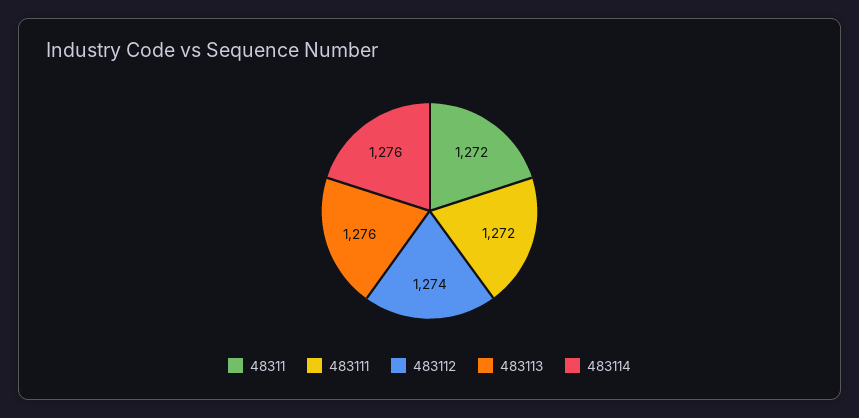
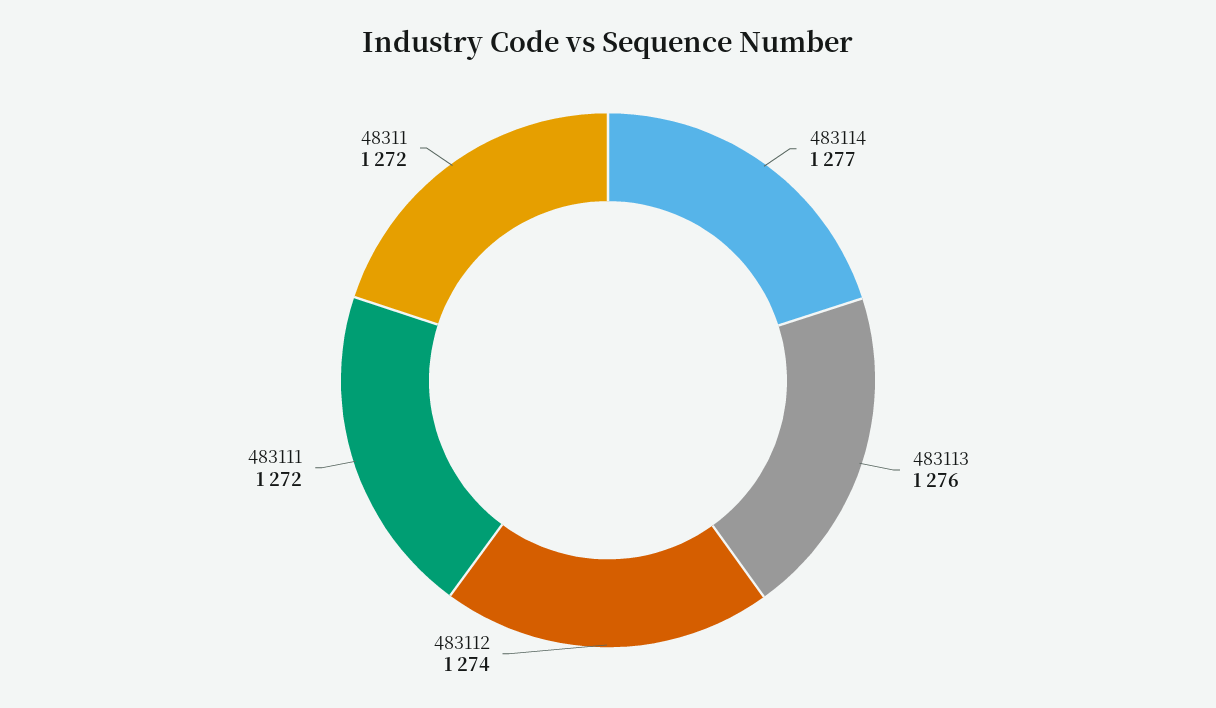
483114: 1276 -> 1277

